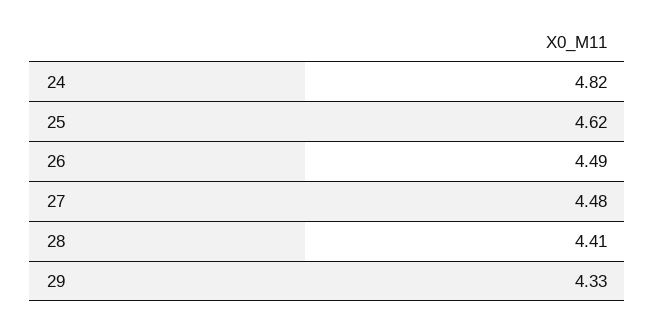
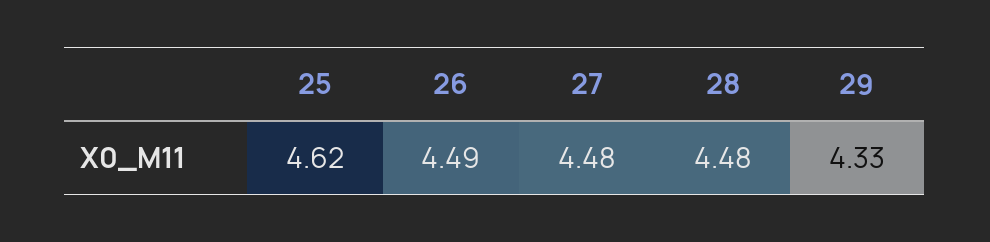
24: 4.82 -> none
28: 4.41 -> 4.48

